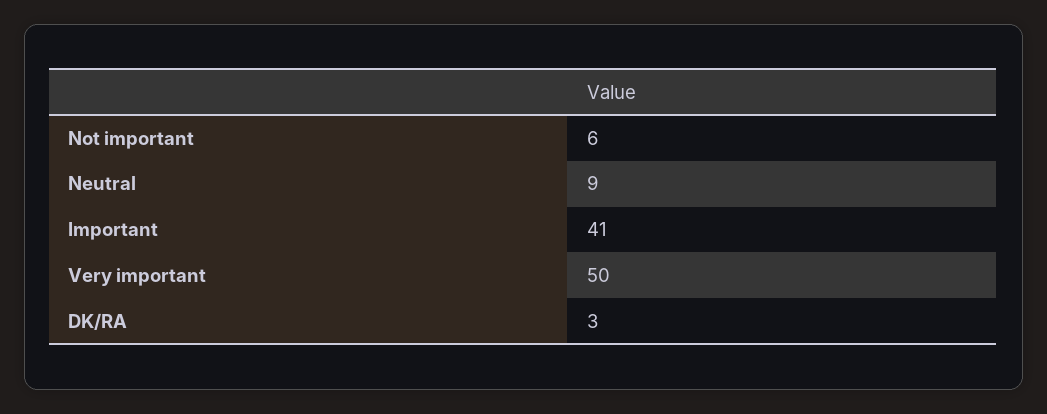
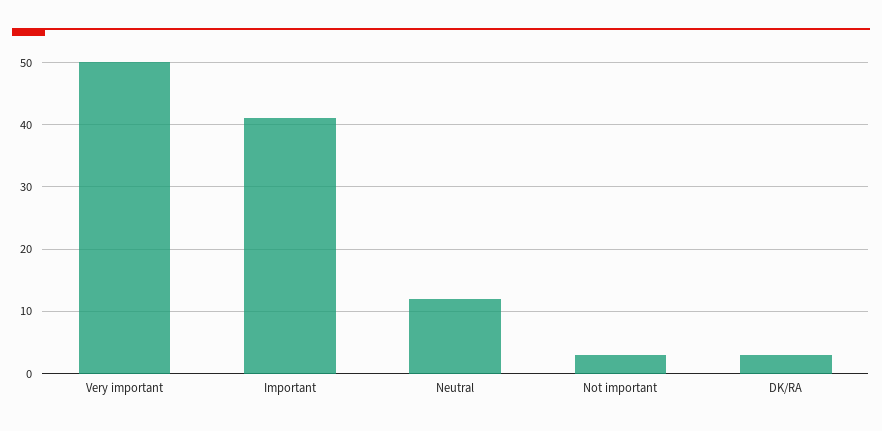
Not important: 6 -> 3
Neutral: 9 -> 12

